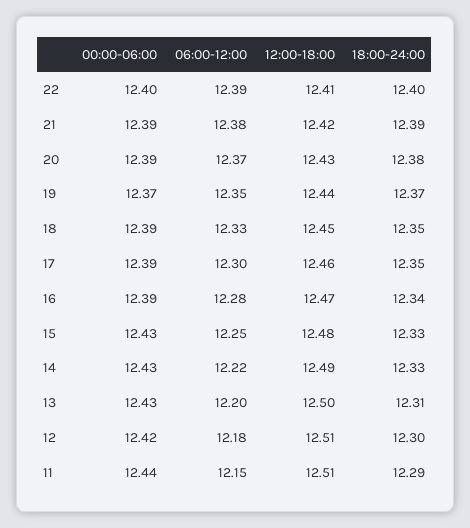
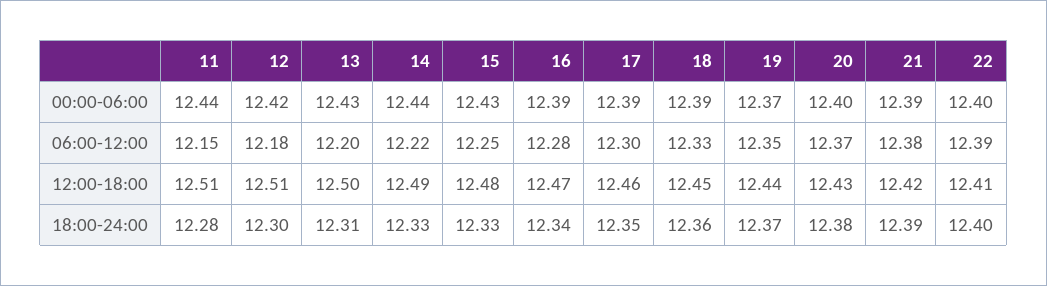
00:00-06:00, 20: 12.39 -> 12.4
18:00-24:00, 18: 12.35 -> 12.36
00:00-06:00, 14: 12.43 -> 12.44
18:00-24:00, 11: 12.29 -> 12.28

